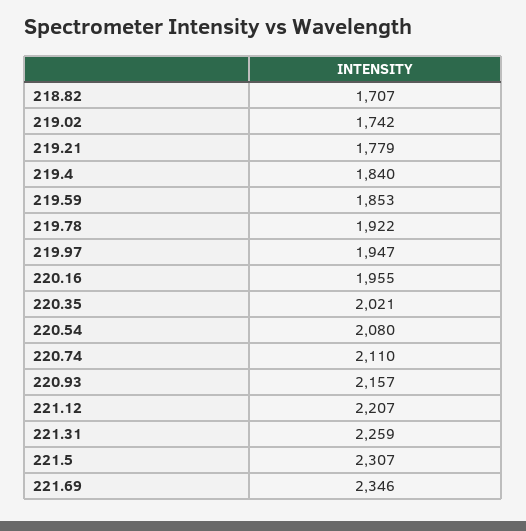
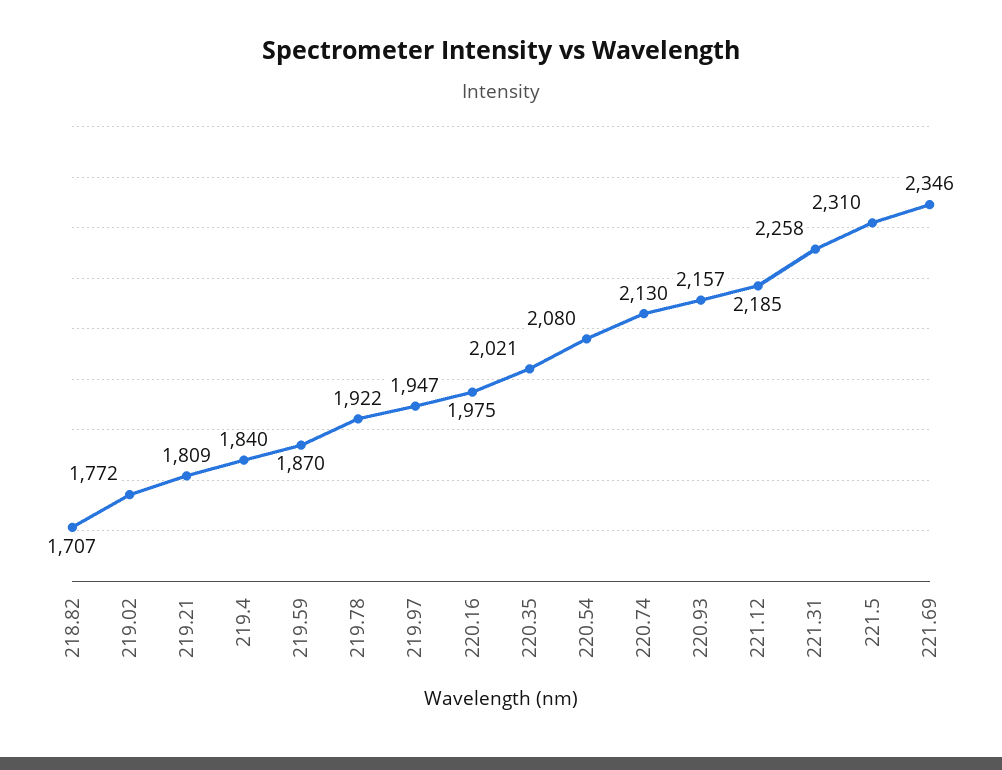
219.02: 1742 -> 1772
219.21: 1779 -> 1809
219.59: 1853 -> 1870
220.16: 1955 -> 1975
220.74: 2110 -> 2130
221.12: 2207 -> 2185
221.31: 2259 -> 2258
221.5: 2307 -> 2310

